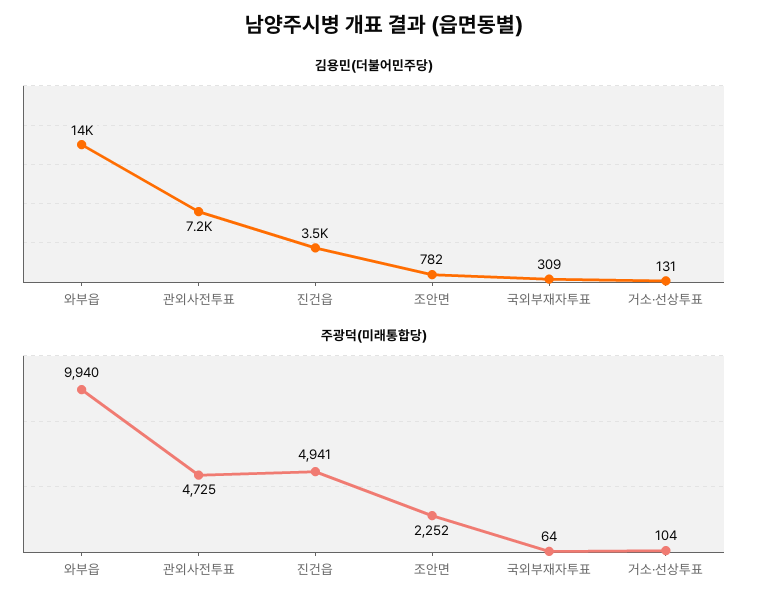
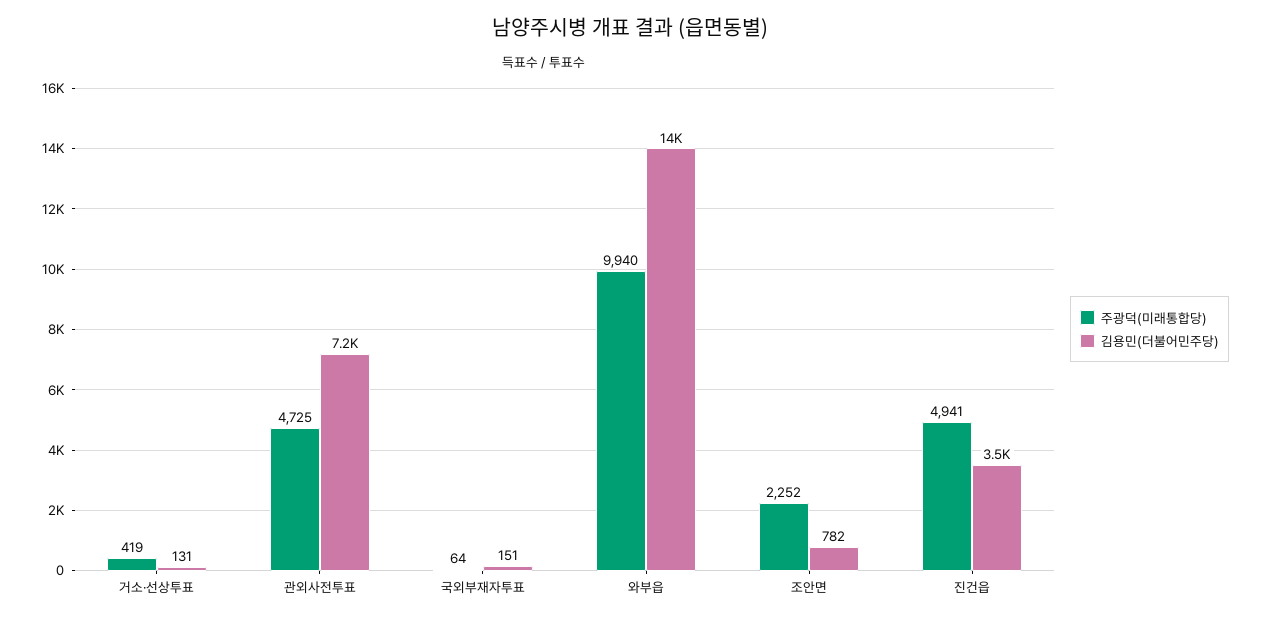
김용민(더불어민주당), 국외부재자투표: 309 -> 151
주광덕(미래통합당), 거소·선상투표: 104 -> 419

